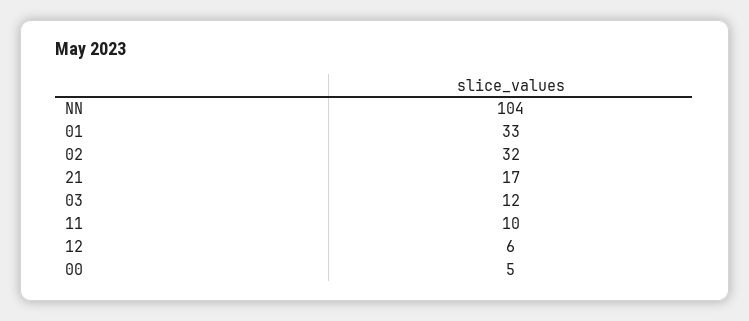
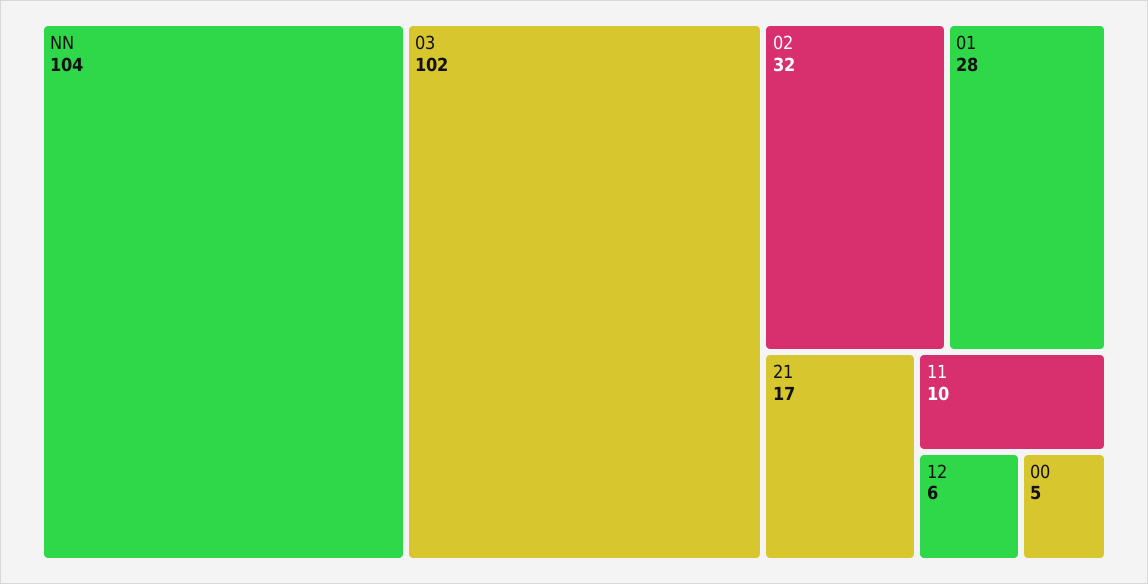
01: 33 -> 28
03: 12 -> 102

